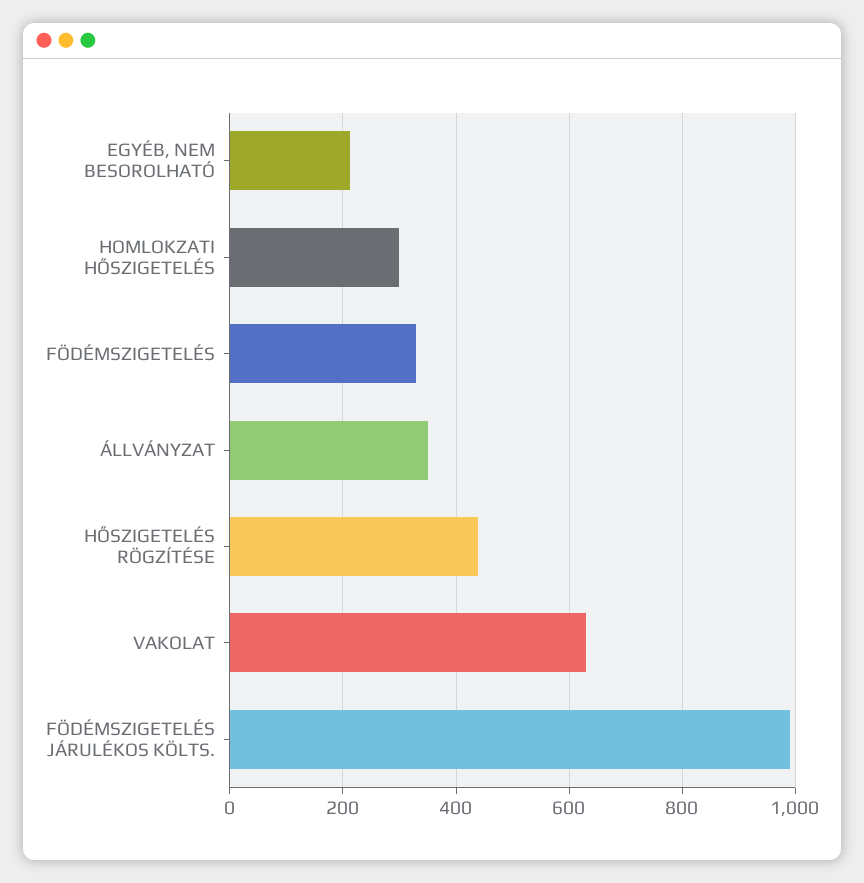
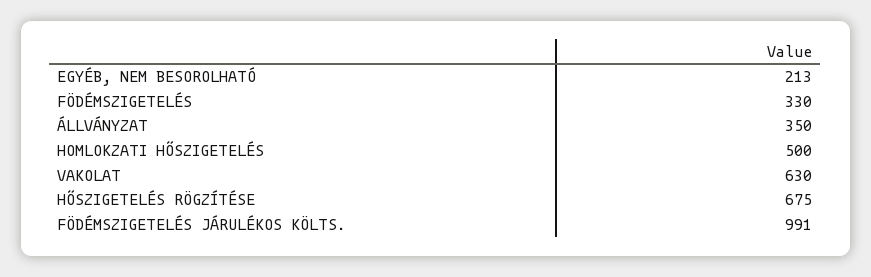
HOMLOKZATI HŐSZIGETELÉS: 300 -> 500
HŐSZIGETELÉS RÖGZÍTÉSE: 440 -> 675

